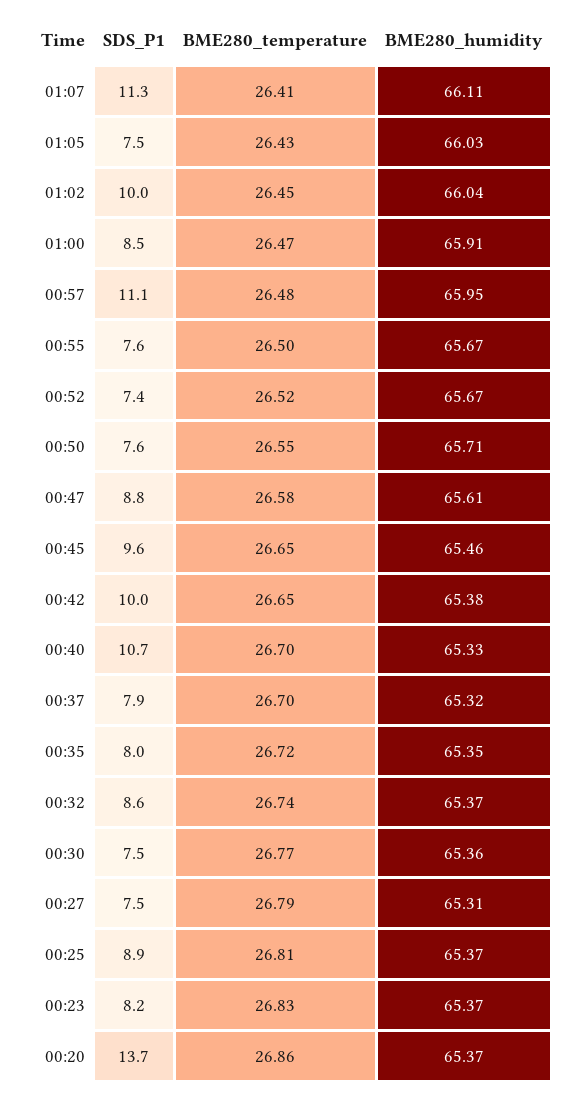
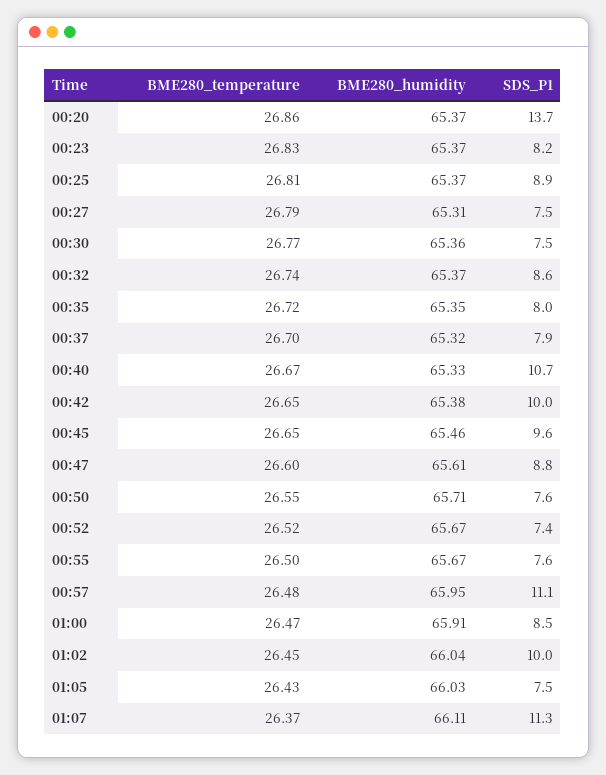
BME280_temperature, 01:07: 26.41 -> 26.37
BME280_temperature, 00:47: 26.58 -> 26.6
BME280_temperature, 00:40: 26.7 -> 26.67

